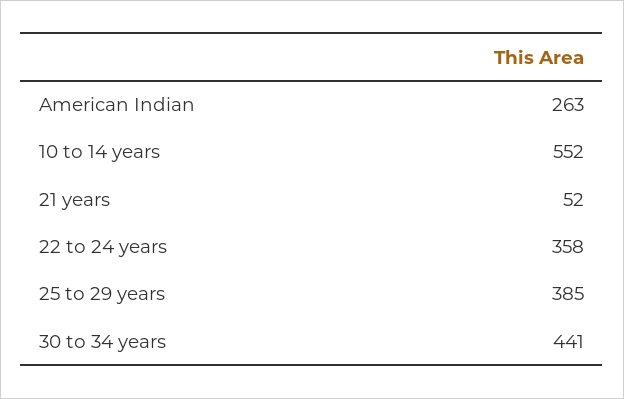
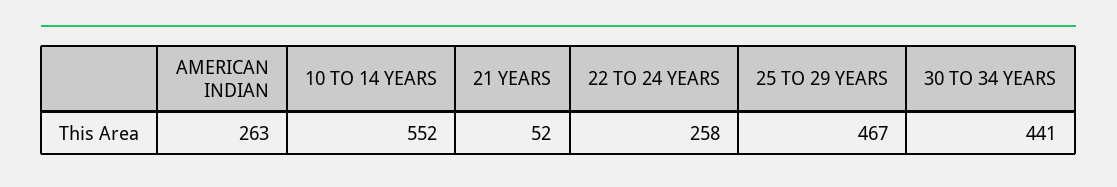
22 to 24 years: 358 -> 258
25 to 29 years: 385 -> 467

